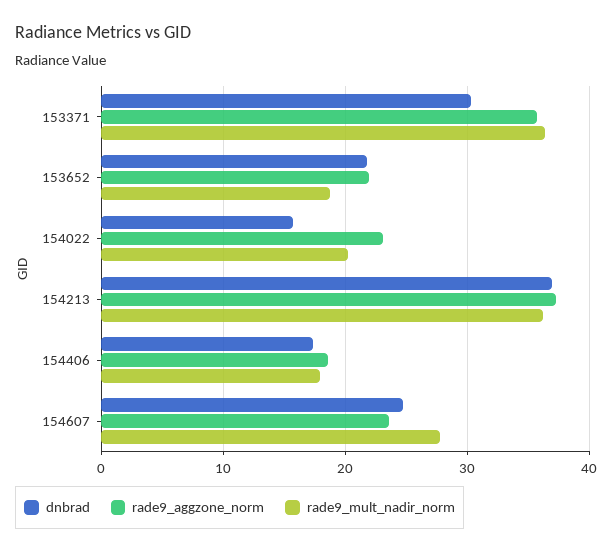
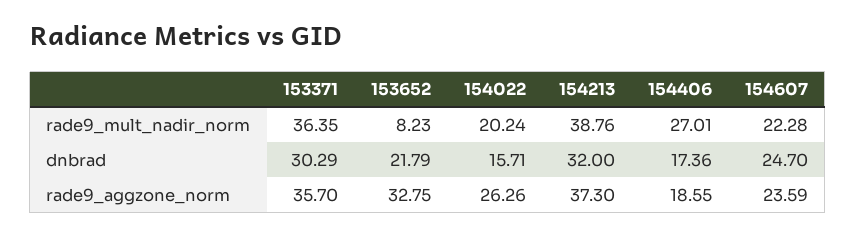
rade9_aggzone_norm, 153652: 22 -> 32.75
rade9_mult_nadir_norm, 153652: 19 -> 8.23
rade9_aggzone_norm, 154022: 23 -> 26.26
dnbrad, 154213: 37 -> 32
rade9_mult_nadir_norm, 154213: 36 -> 38.76
rade9_mult_nadir_norm, 154406: 18 -> 27.01
rade9_mult_nadir_norm, 154607: 28 -> 22.28

